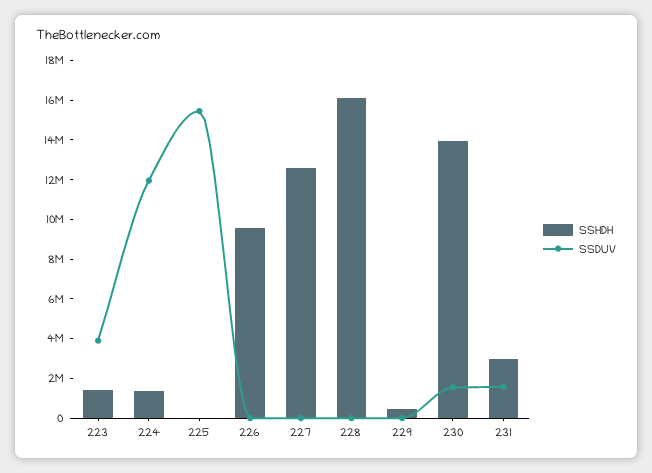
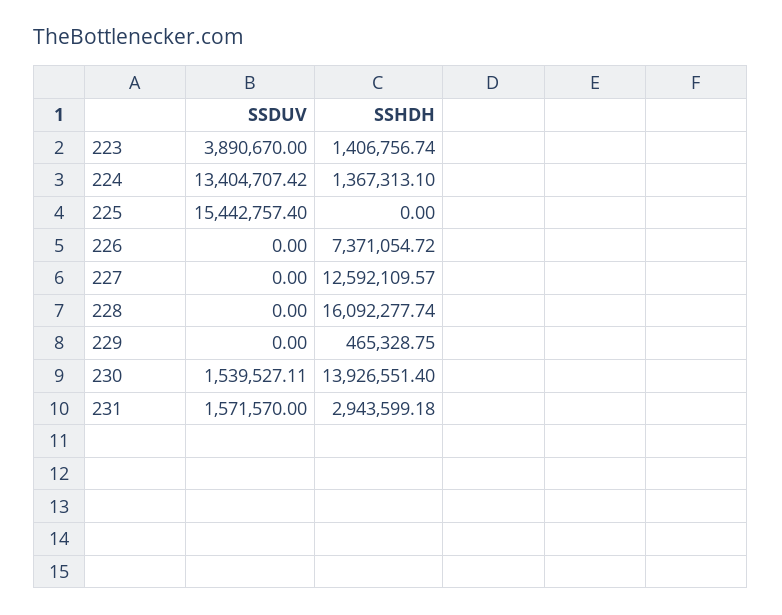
SSDUV, 224: 12000000 -> 13404707.42
SSHDH, 226: 9500000 -> 7371054.72

